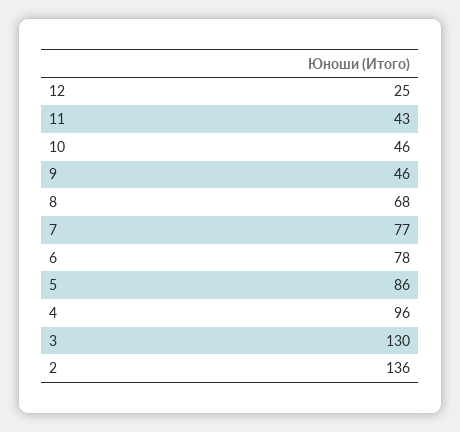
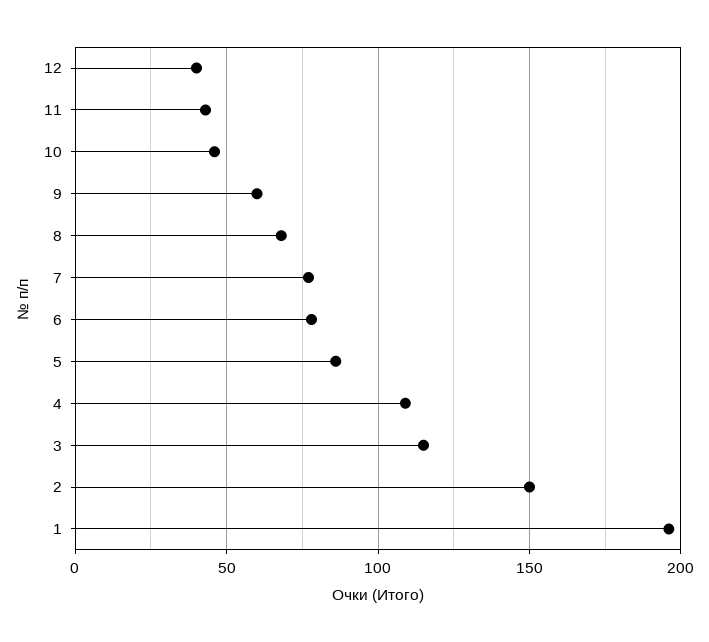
12: 25 -> 40
9: 46 -> 60
4: 96 -> 110
3: 130 -> 115
2: 136 -> 150
1: none -> 195

